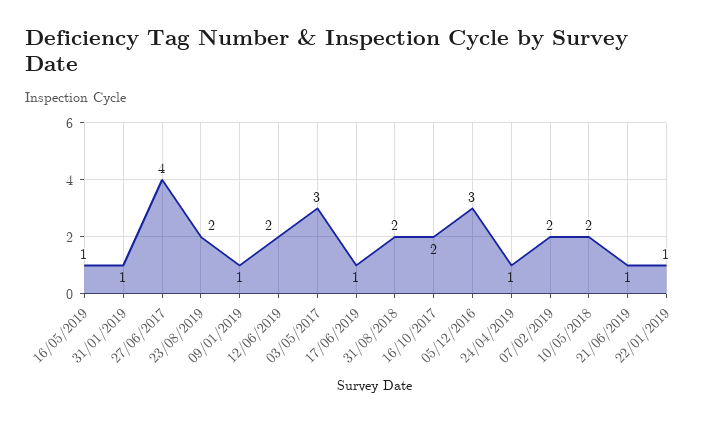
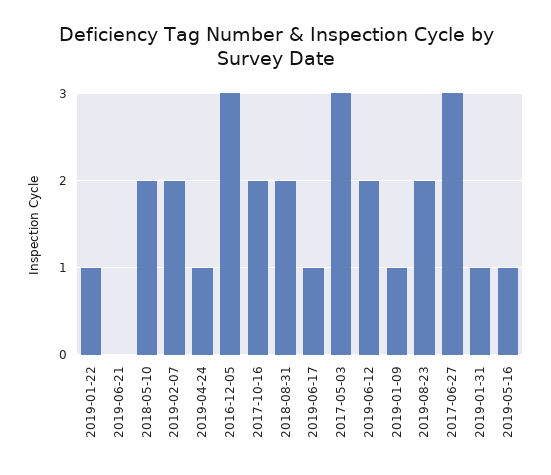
27/06/2017: 4 -> 3
21/06/2019: 1 -> 0

